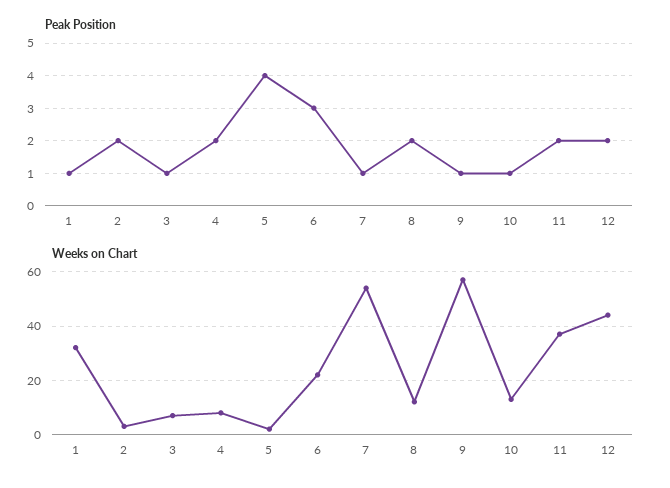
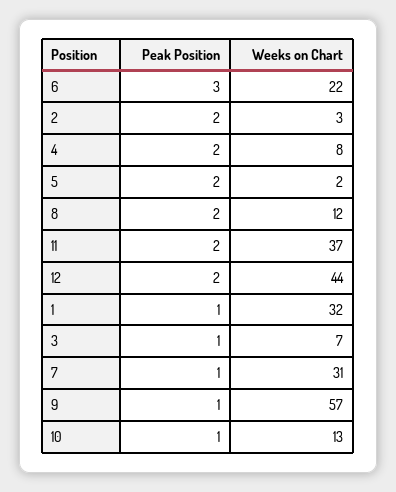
Peak Position, 5: 4 -> 2
Weeks on Chart, 7: 55 -> 31

